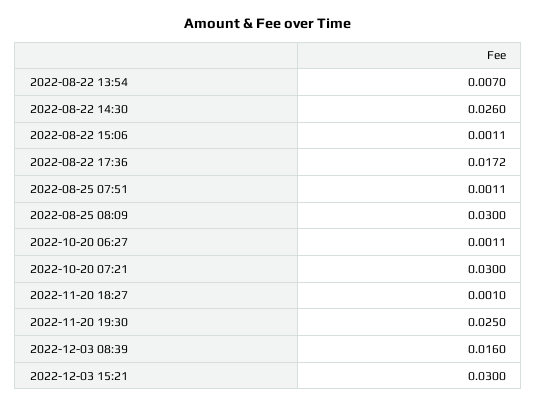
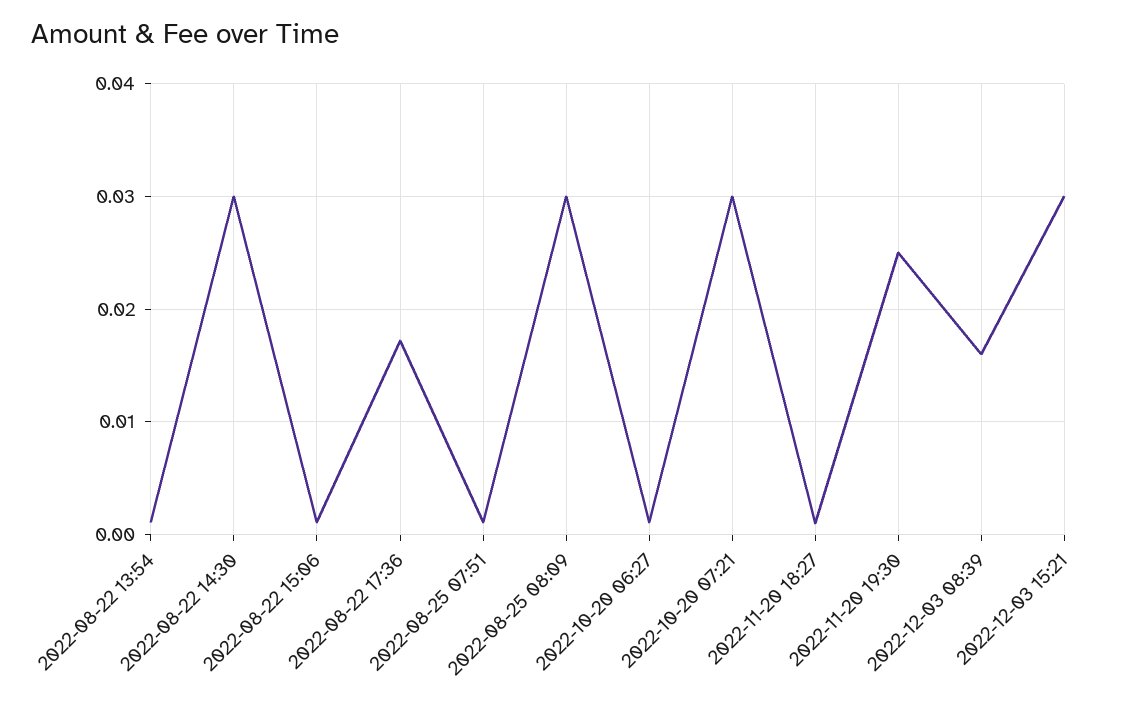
2022-08-22 13:54: 0.007 -> 0.001
2022-08-22 14:30: 0.026 -> 0.03

